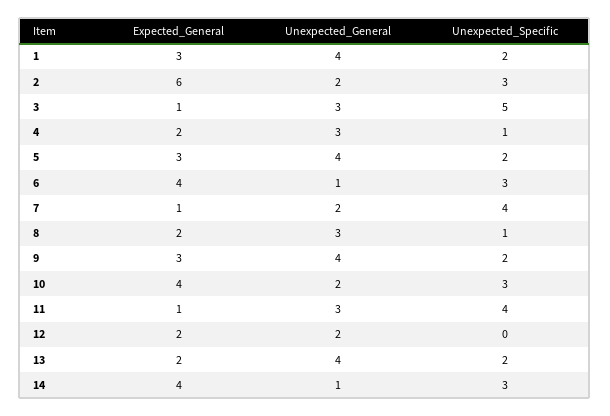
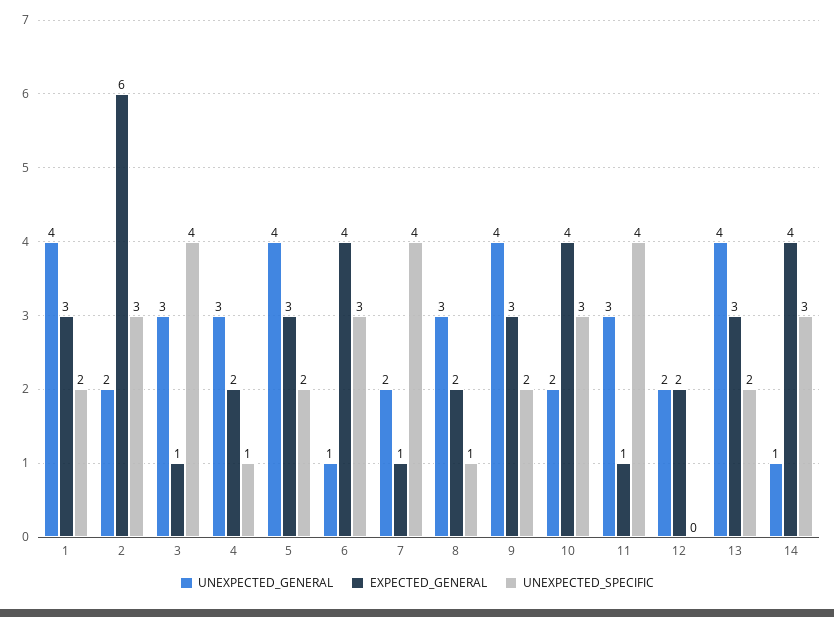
Unexpected_Specific, 3: 5 -> 4
Expected_General, 13: 2 -> 3

